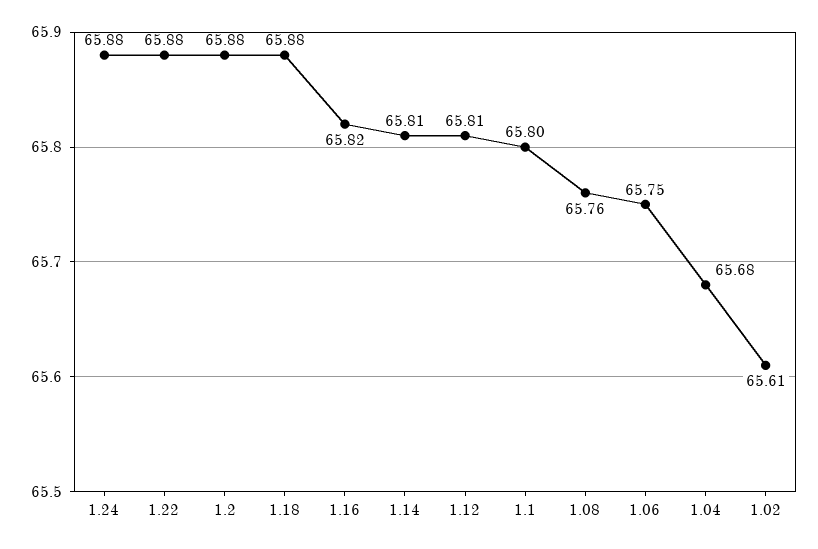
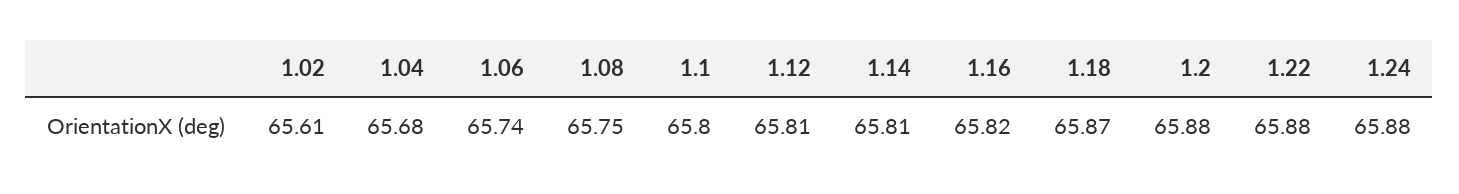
1.18: 65.88 -> 65.87
1.08: 65.76 -> 65.75
1.06: 65.75 -> 65.74

